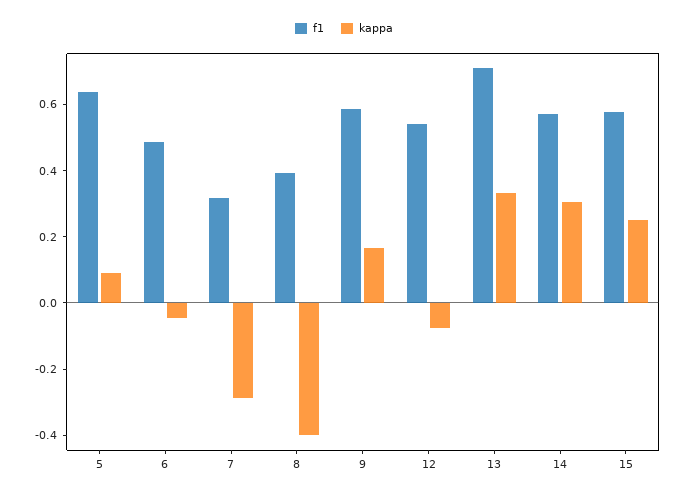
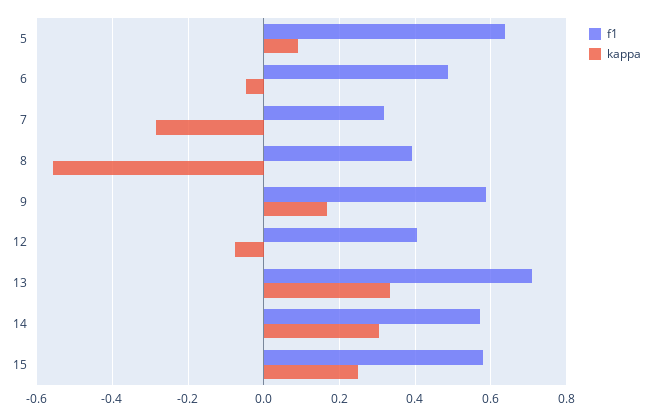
kappa, 8: -0.4 -> -0.56
f1, 12: 0.55 -> 0.4

